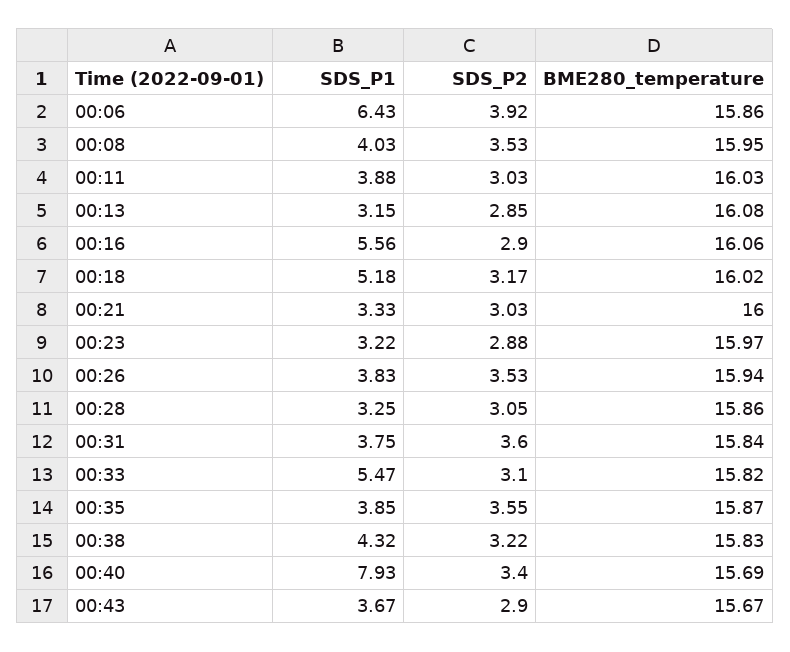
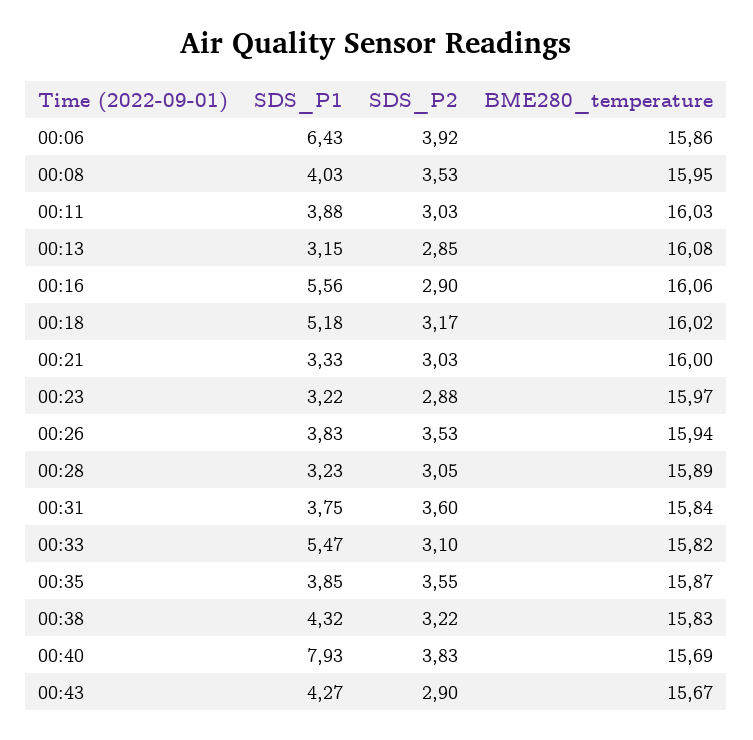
SDS_P1, 00:28: 3.25 -> 3.23
BME280_temperature, 00:28: 15.86 -> 15.89
SDS_P2, 00:40: 3.4 -> 3.83
SDS_P1, 00:43: 3.67 -> 4.27

